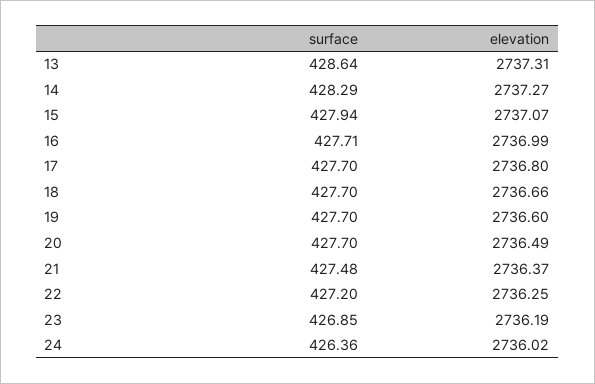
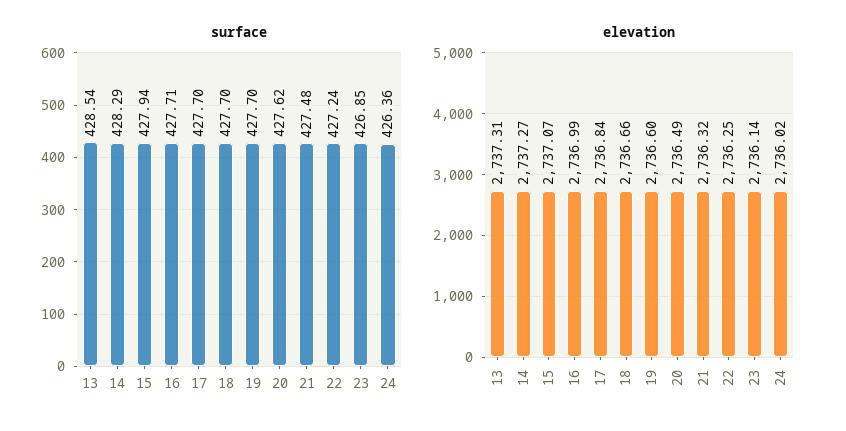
surface, 13: 428.64 -> 428.54
elevation, 17: 2736.8 -> 2736.84
surface, 20: 427.7 -> 427.62
elevation, 21: 2736.37 -> 2736.32
surface, 22: 427.2 -> 427.24
elevation, 23: 2736.19 -> 2736.14

